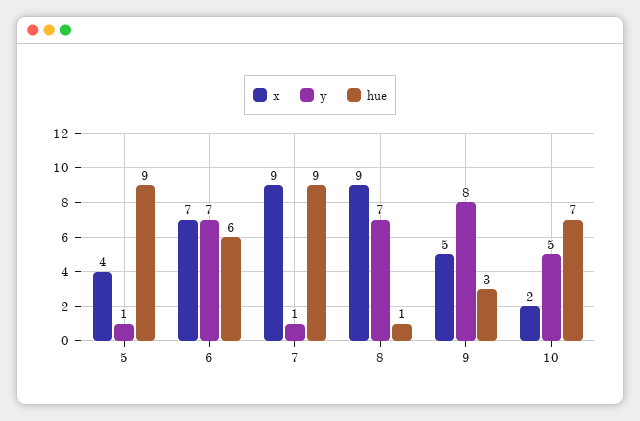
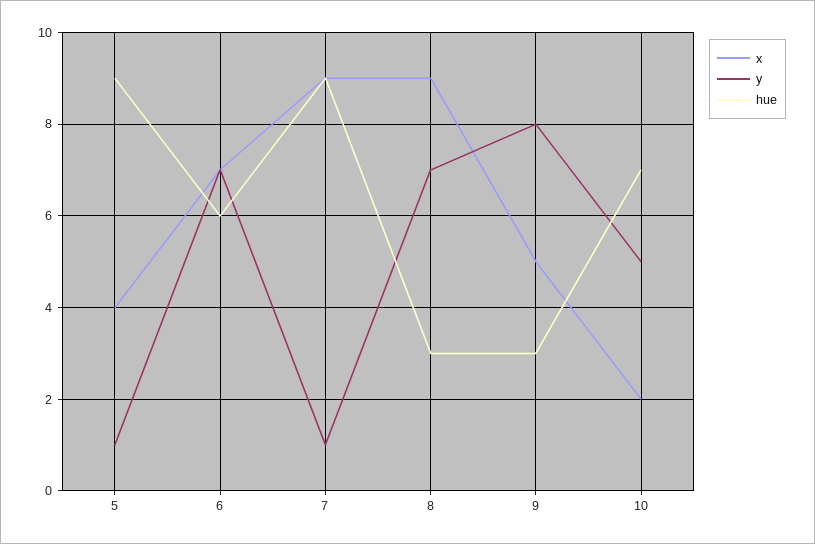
hue, 8: 1 -> 3

